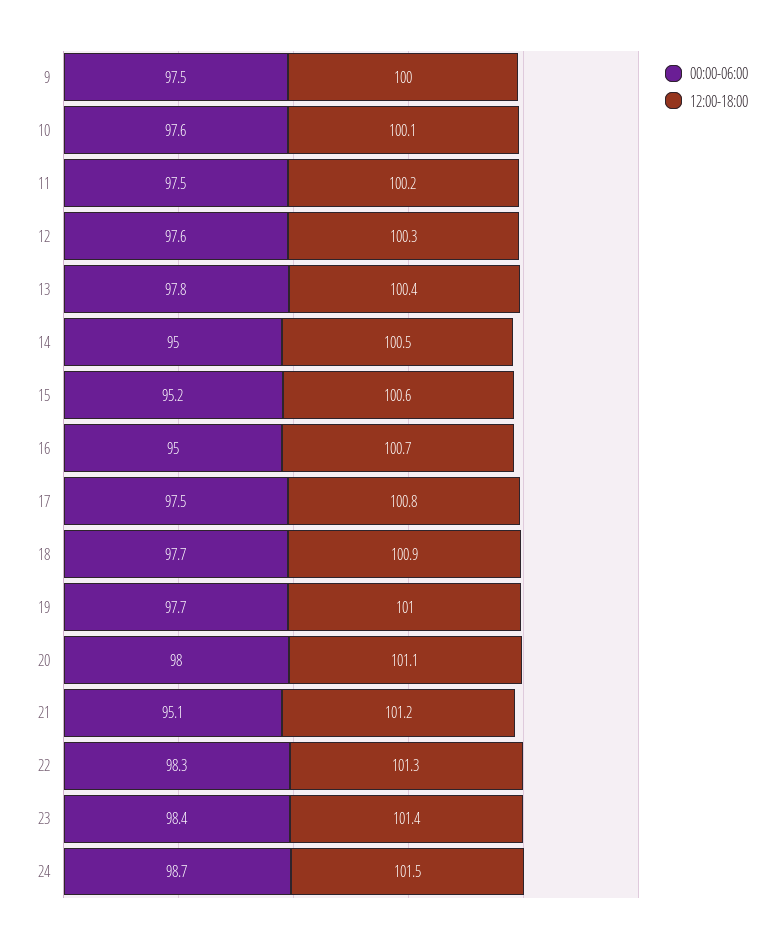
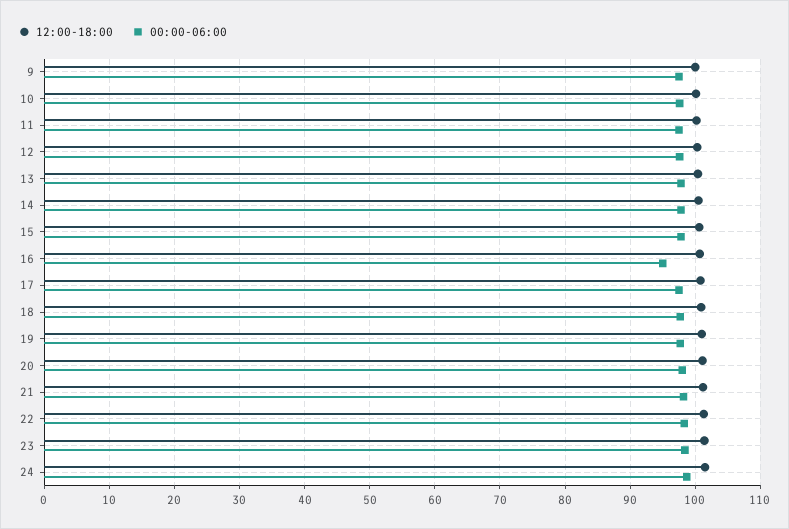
00:00-06:00, 14: 95 -> 98
00:00-06:00, 15: 95.2 -> 98
00:00-06:00, 21: 95.1 -> 98

